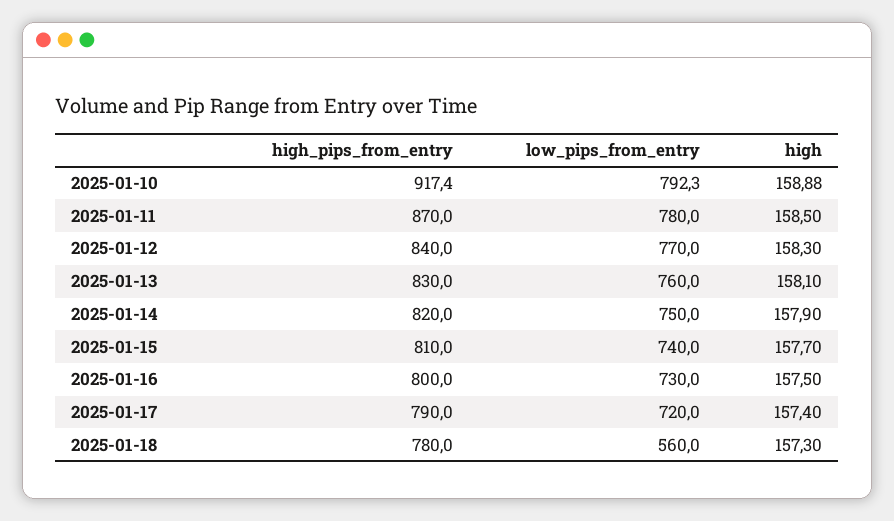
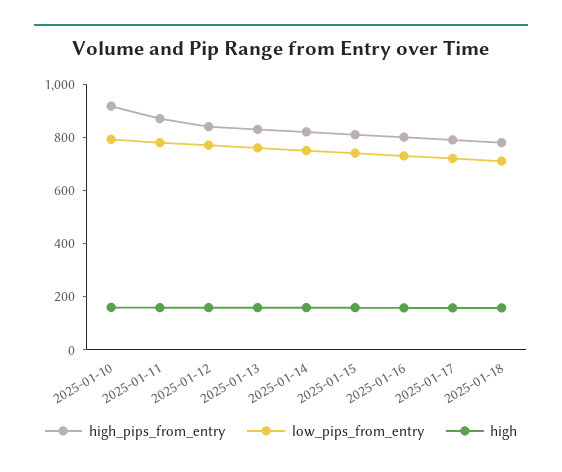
low_pips_from_entry, 2025-01-18: 560 -> 700

